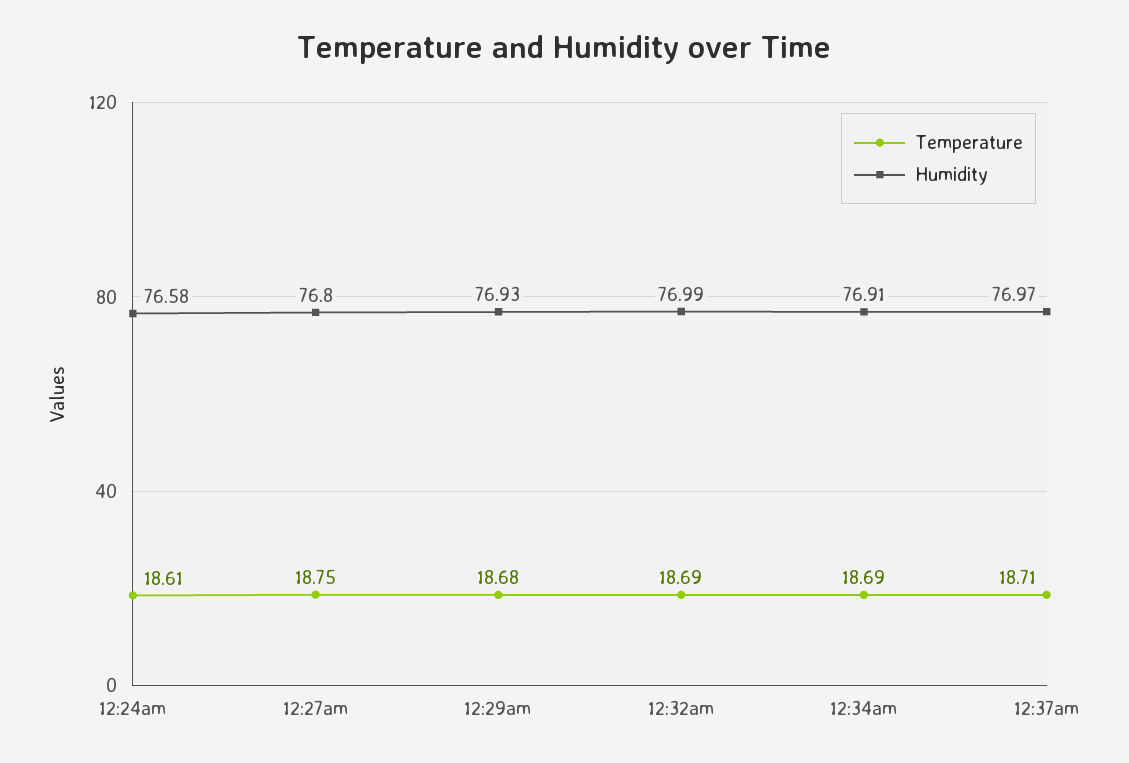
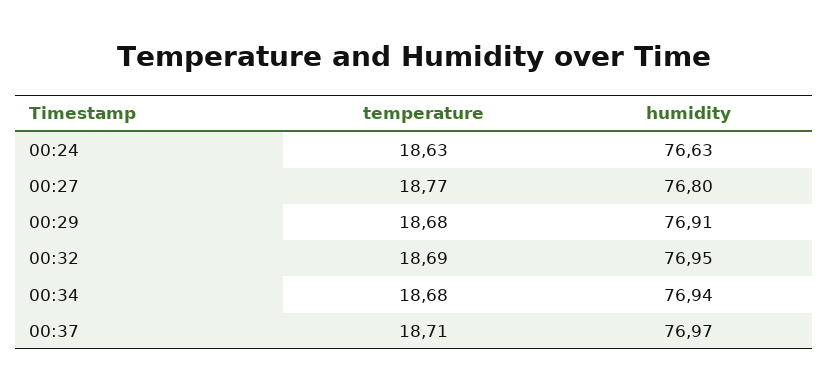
Temperature, 12:24am: 18.61 -> 18.63
Humidity, 12:24am: 76.58 -> 76.63
Temperature, 12:27am: 18.75 -> 18.77
Humidity, 12:29am: 76.93 -> 76.91
Humidity, 12:32am: 76.99 -> 76.95
Temperature, 12:34am: 18.69 -> 18.68
Humidity, 12:34am: 76.91 -> 76.94

